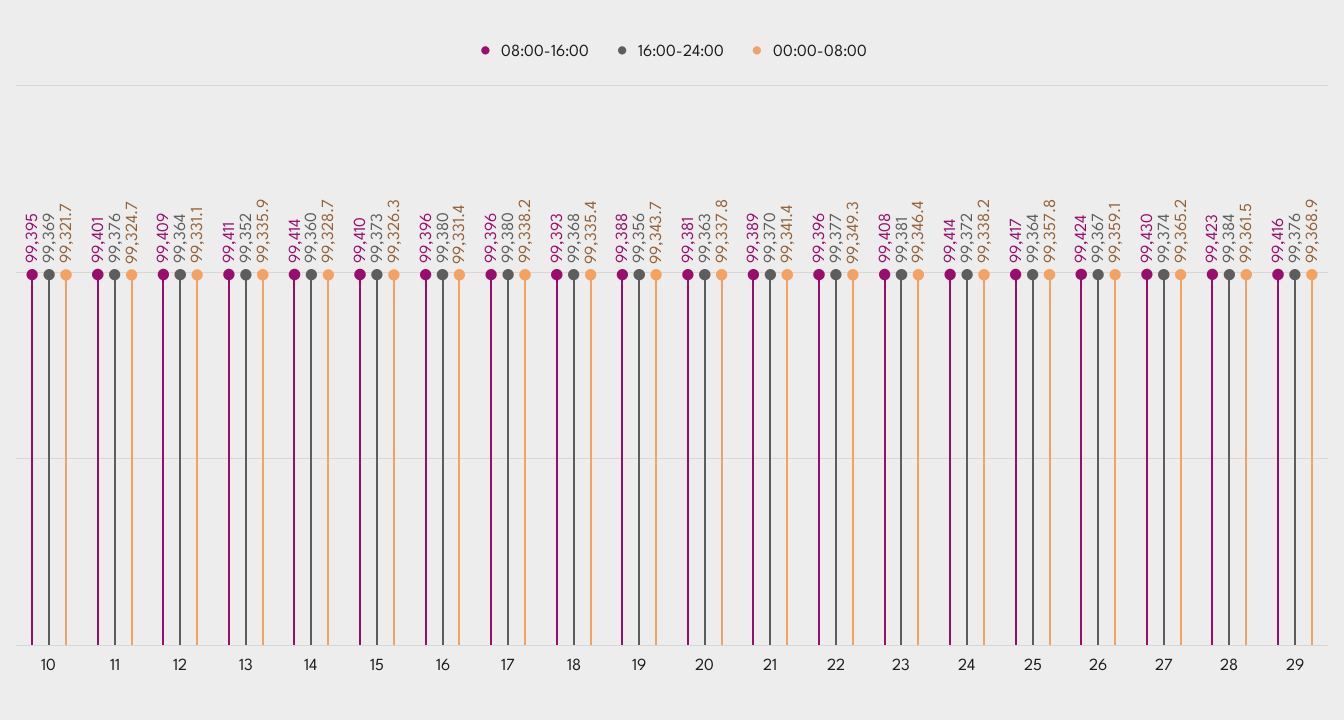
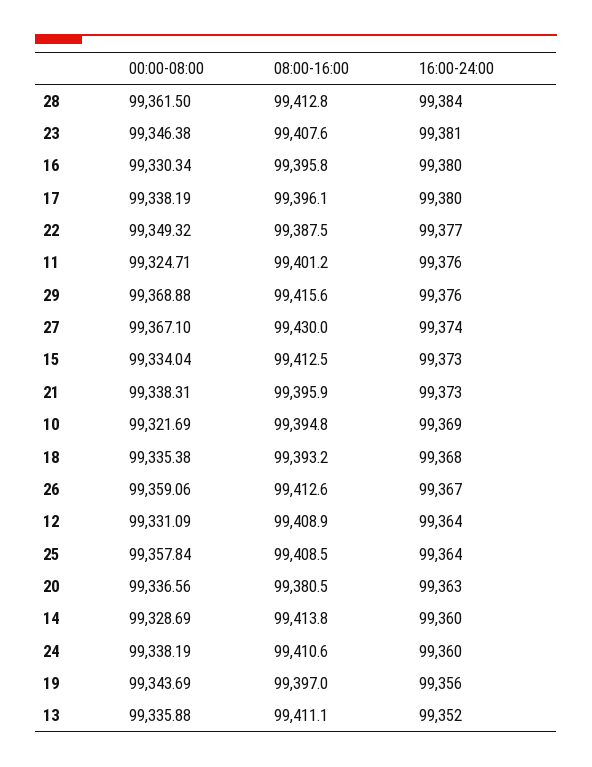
08:00-16:00, 15: 99410 -> 99412.5
00:00-08:00, 15: 99326.3 -> 99334.04
00:00-08:00, 16: 99331.4 -> 99330.34
08:00-16:00, 19: 99388 -> 99397
00:00-08:00, 20: 99337.8 -> 99336.56
08:00-16:00, 21: 99389 -> 99395.9
16:00-24:00, 21: 99370 -> 99373
00:00-08:00, 21: 99341.4 -> 99338.31
08:00-16:00, 22: 99396 -> 99387.5
08:00-16:00, 24: 99414 -> 99410.6
16:00-24:00, 24: 99372 -> 99360
08:00-16:00, 25: 99417 -> 99408.5
08:00-16:00, 26: 99424 -> 99412.6
00:00-08:00, 27: 99365.2 -> 99367.1
08:00-16:00, 28: 99423 -> 99412.8

